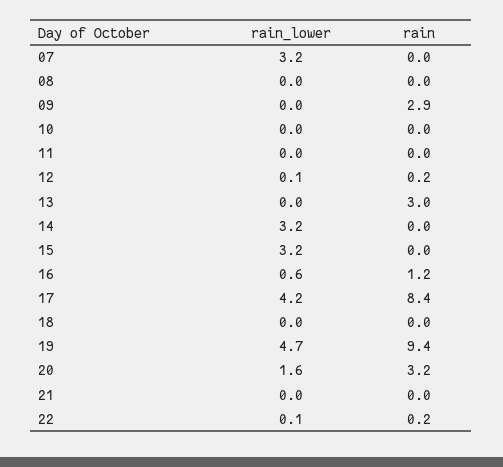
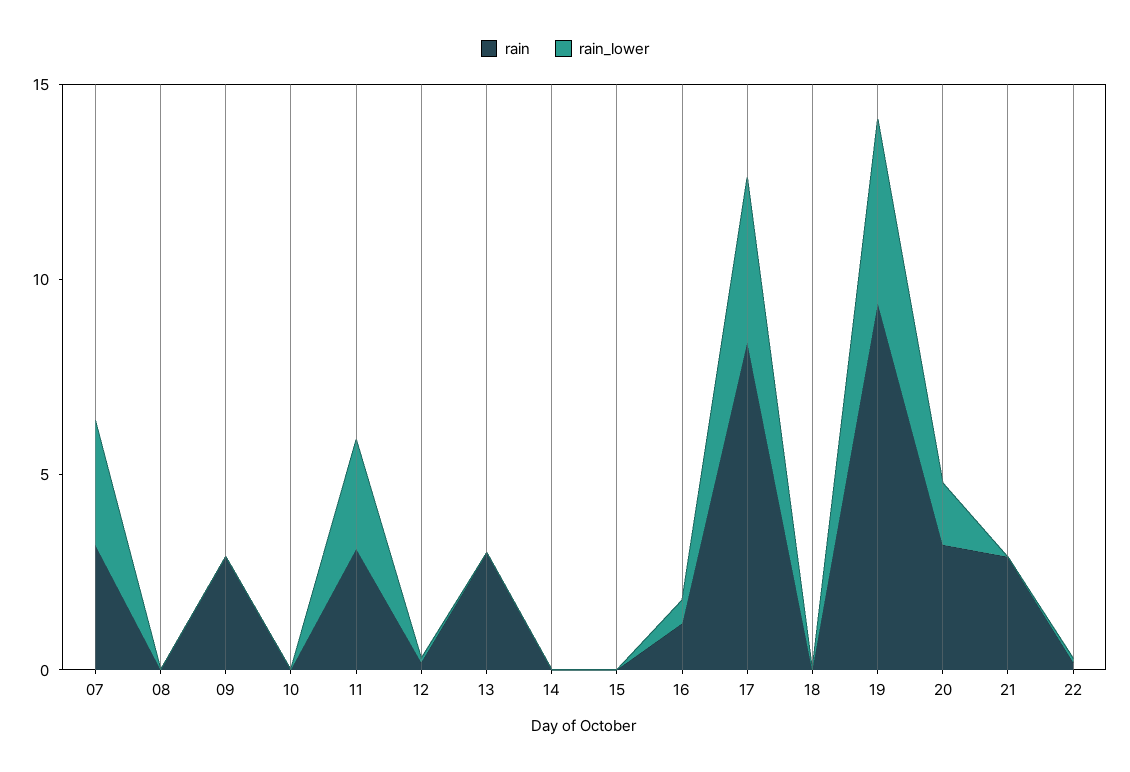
rain, 07: 0 -> 3
rain_lower, 11: 0 -> 3
rain, 11: 0 -> 3
rain_lower, 14: 3.2 -> 0
rain_lower, 15: 3.2 -> 0
rain, 21: 0 -> 3

